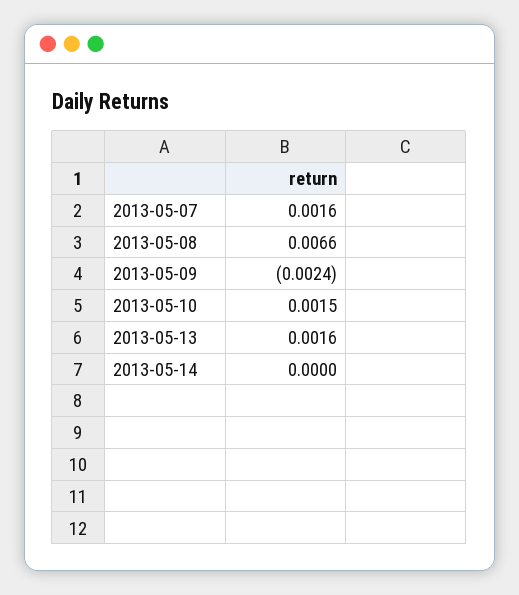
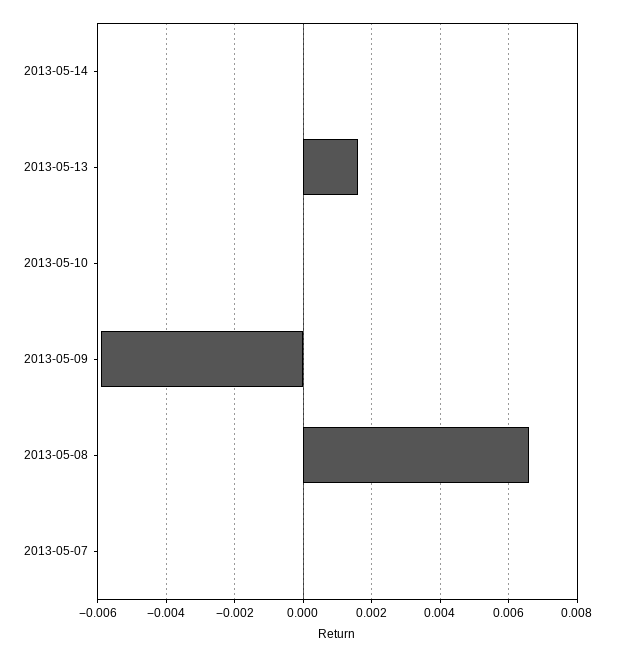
2013-05-07: 0.0016 -> 0
2013-05-09: -0.0024 -> -0.006
2013-05-10: 0.0015 -> 0

